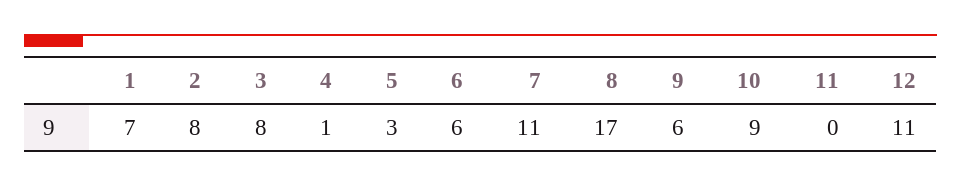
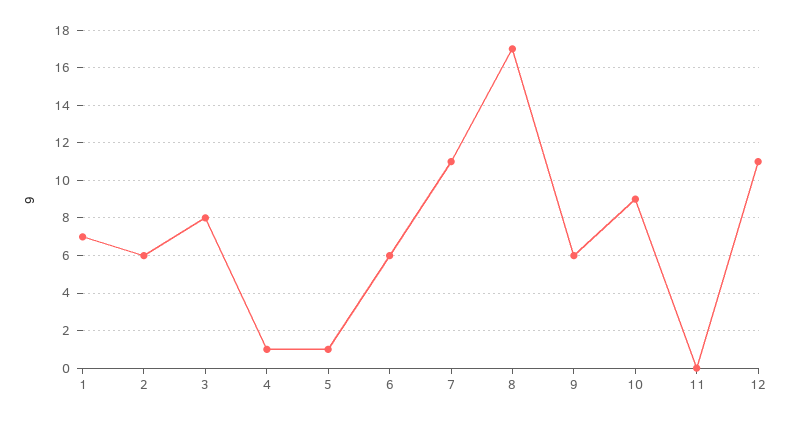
2: 8 -> 6
5: 3 -> 1

